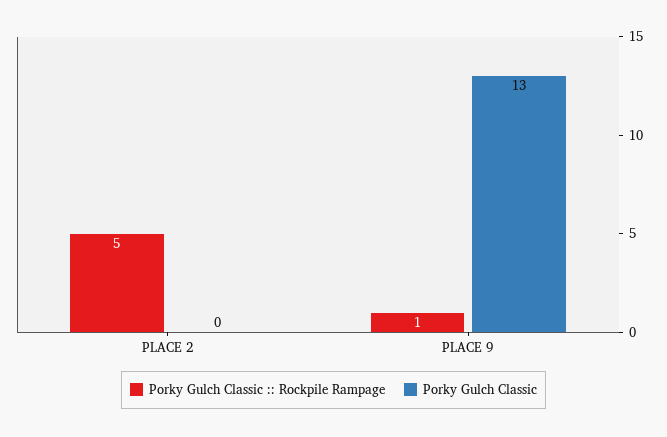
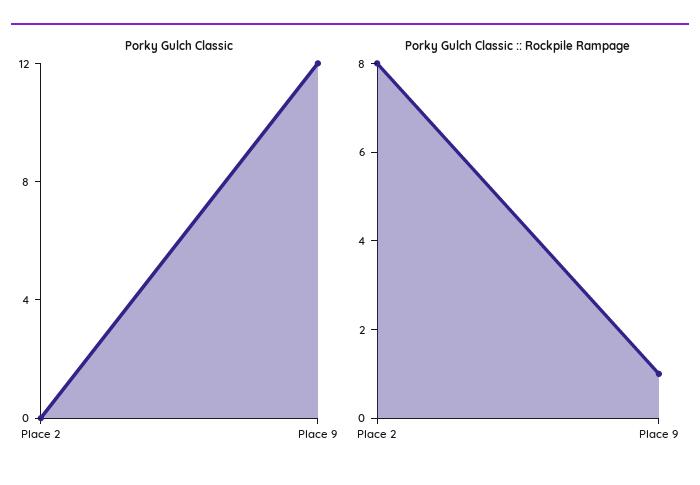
Porky Gulch Classic :: Rockpile Rampage, PLACE 2: 5 -> 8
Porky Gulch Classic, PLACE 9: 13 -> 12

